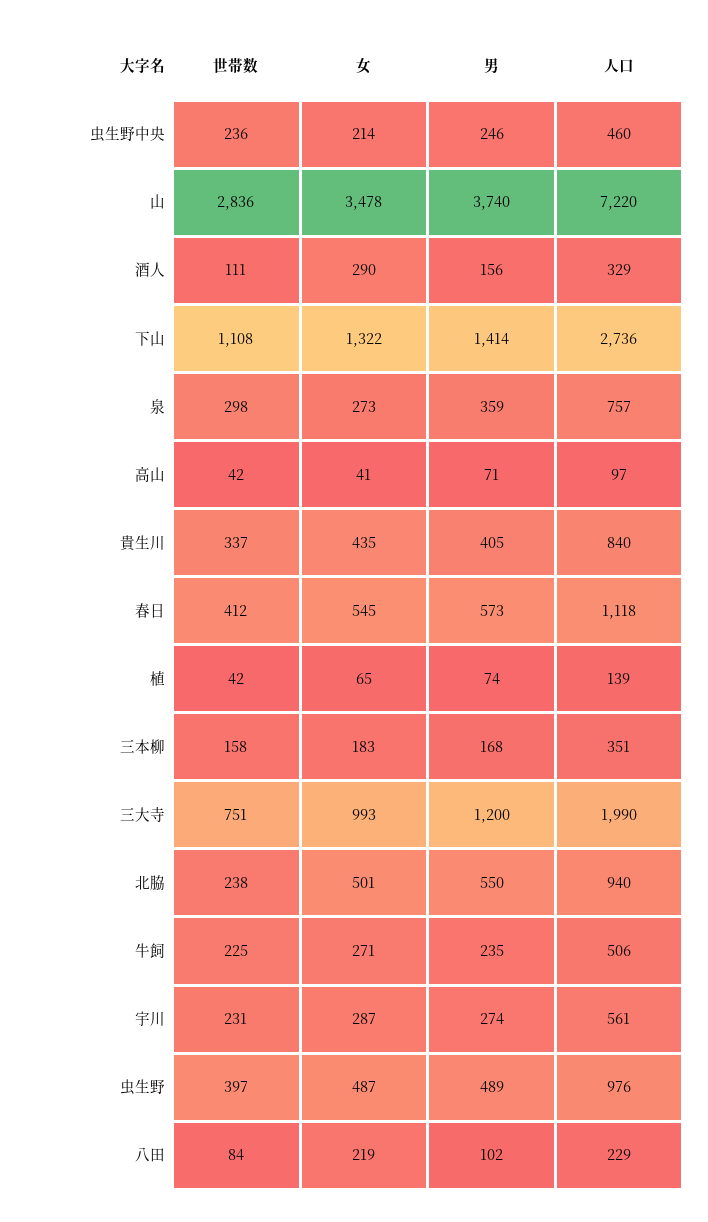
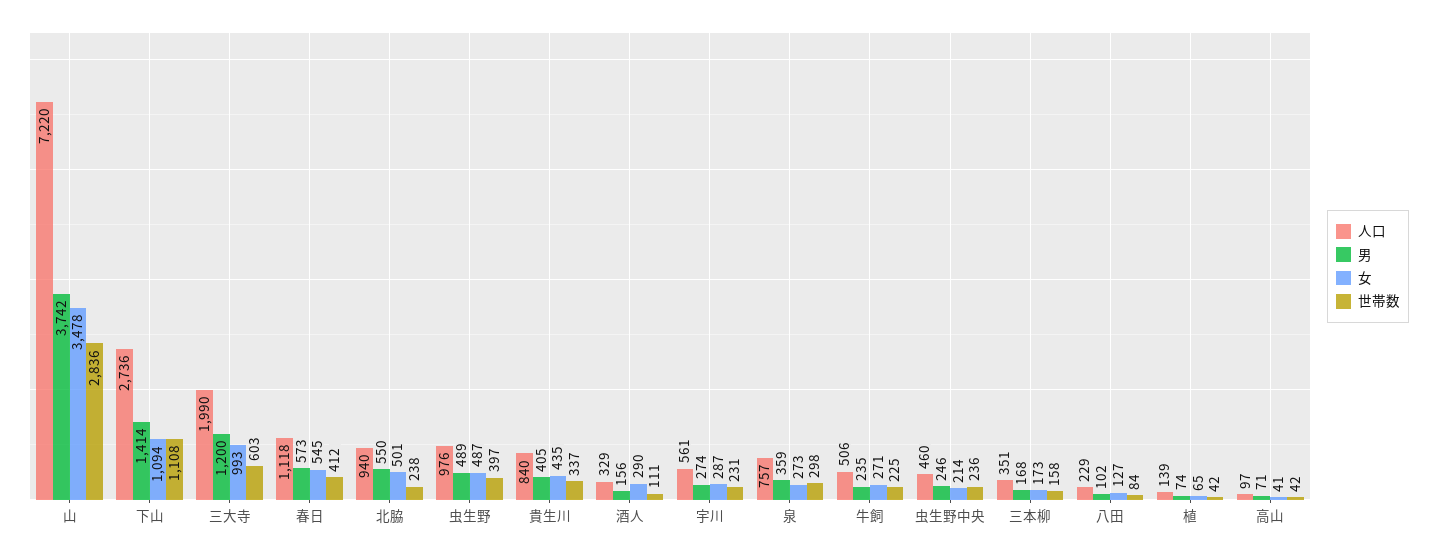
男, 山: 3740 -> 3742
女, 下山: 1322 -> 1094
女, 三本柳: 183 -> 173
世帯数, 三大寺: 751 -> 603
女, 八田: 219 -> 127

